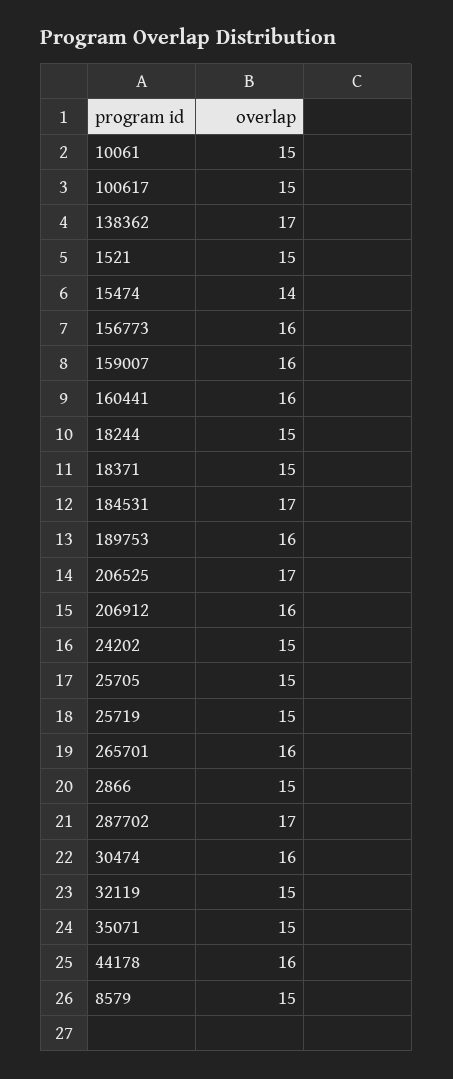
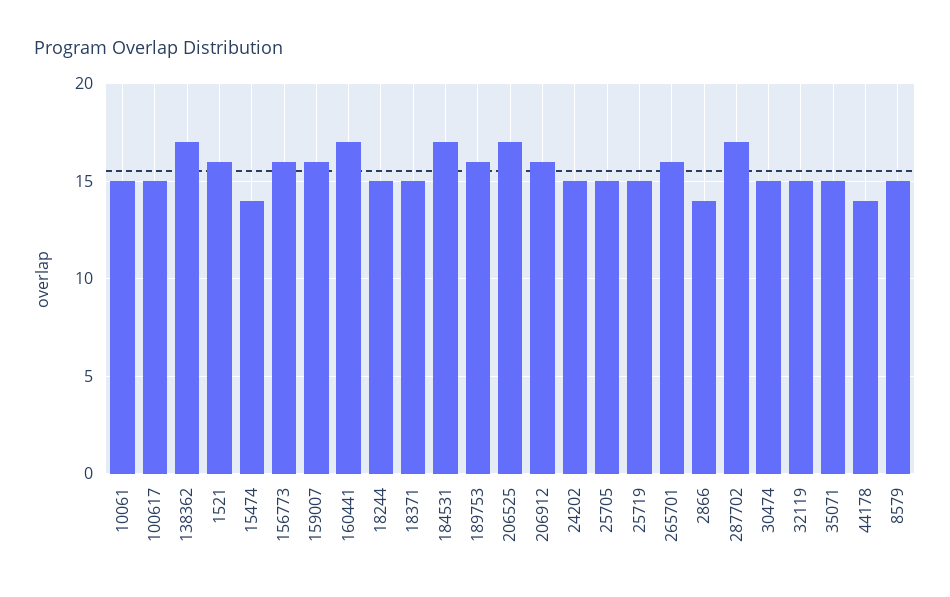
1521: 15 -> 16
160441: 16 -> 17
2866: 15 -> 14
30474: 16 -> 15
44178: 16 -> 14

